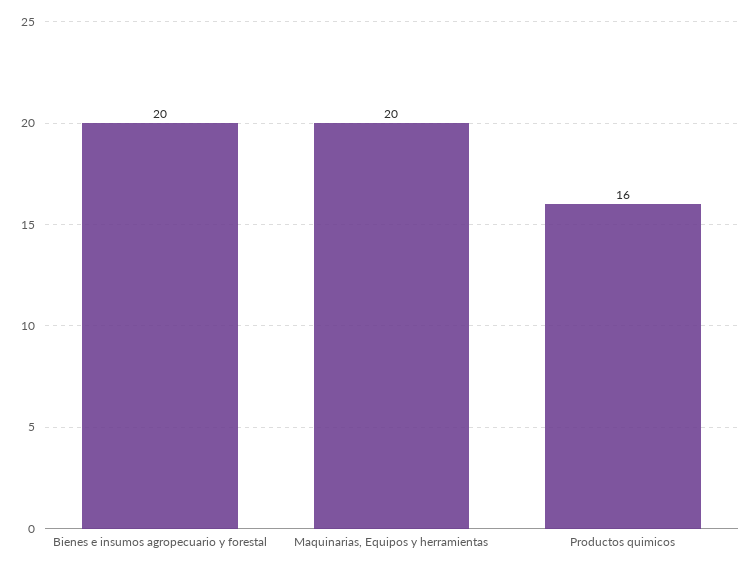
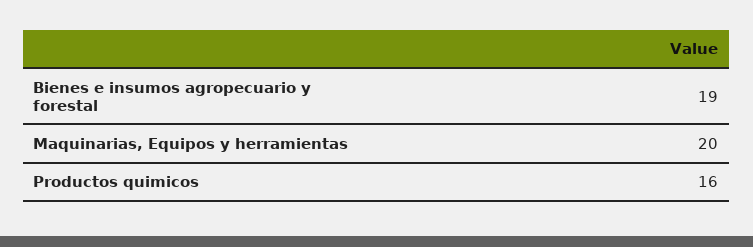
Bienes e insumos agropecuario y forestal: 20 -> 19

